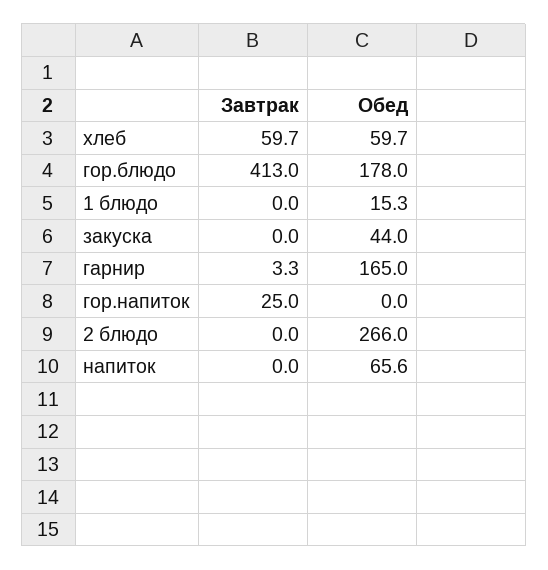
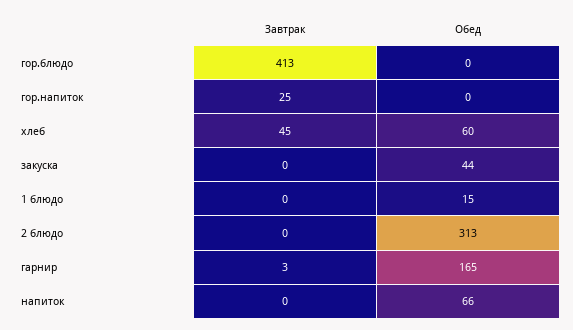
Завтрак, хлеб: 59.7 -> 45
Обед, гор.блюдо: 178 -> 0
Обед, 2 блюдо: 266 -> 313

